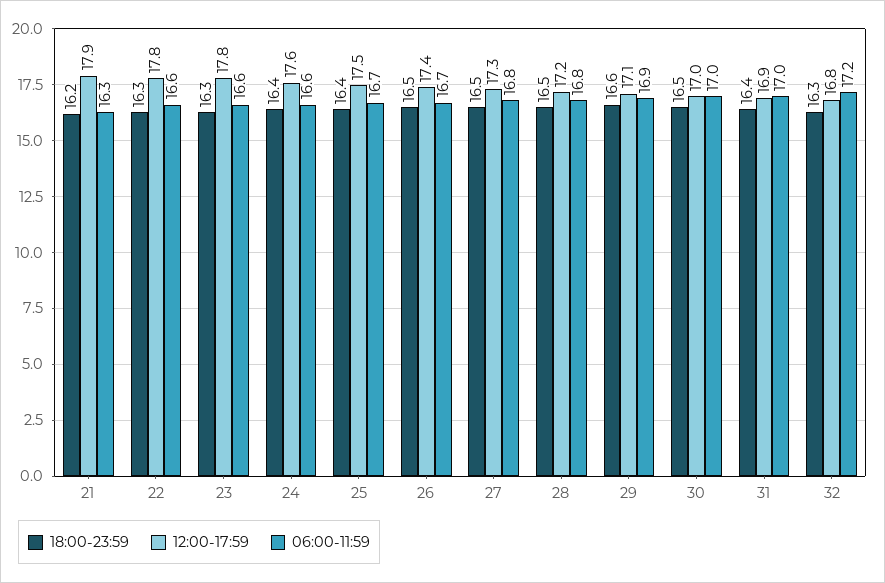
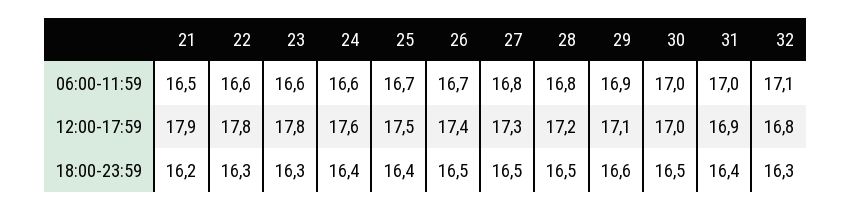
06:00-11:59, 21: 16.3 -> 16.5
06:00-11:59, 32: 17.2 -> 17.1

